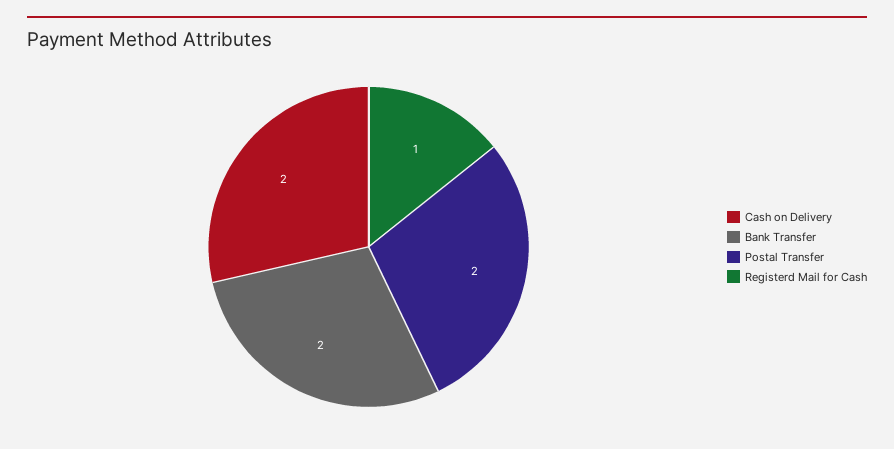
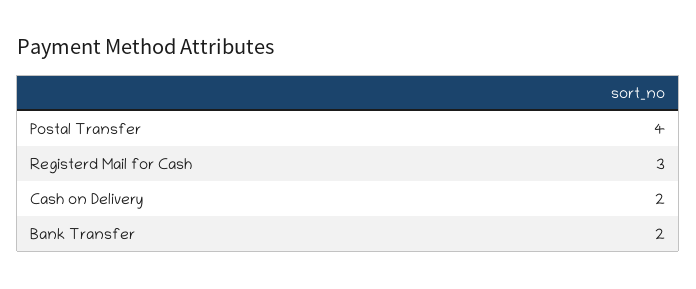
Postal Transfer: 2 -> 4
Registerd Mail for Cash: 1 -> 3

